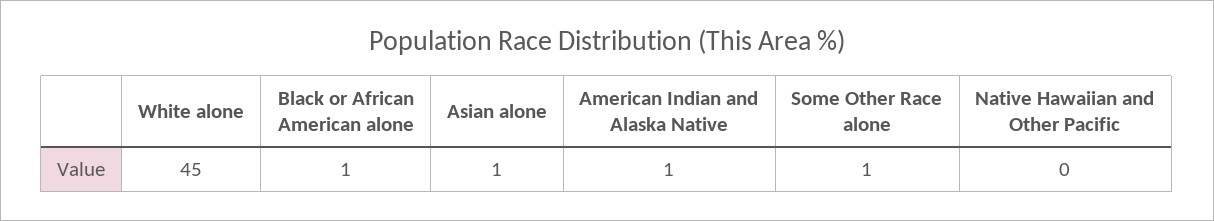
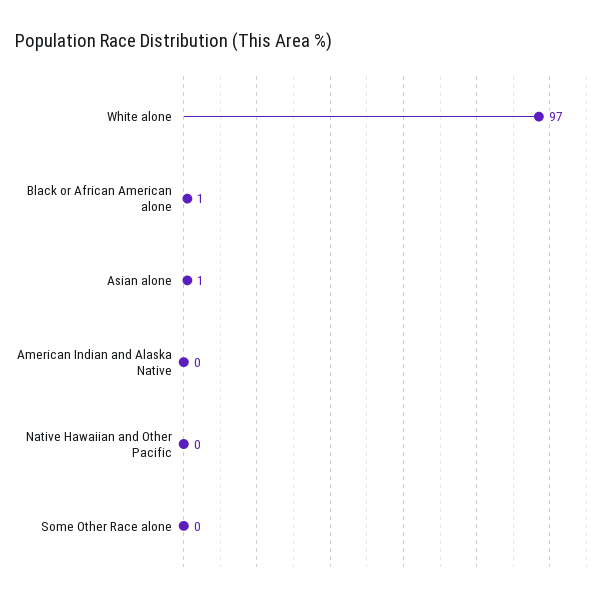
White alone: 45 -> 97
American Indian and Alaska Native: 1 -> 0
Some Other Race alone: 1 -> 0

